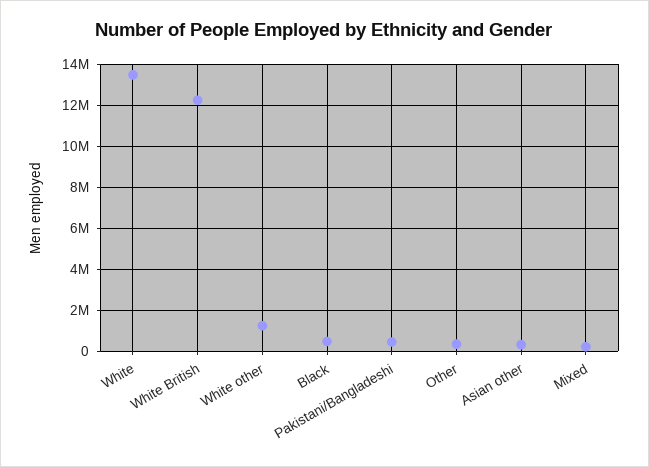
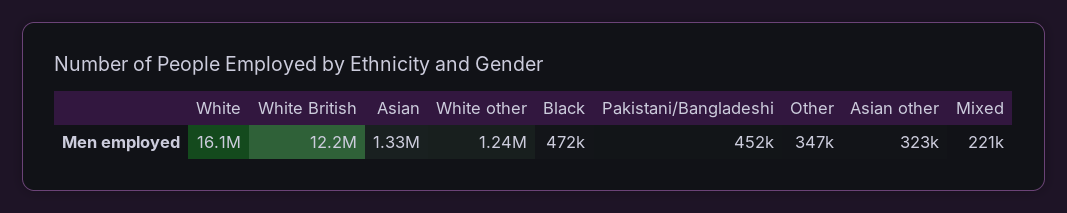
White: 13500000 -> 16100000
Asian: none -> 1330000

